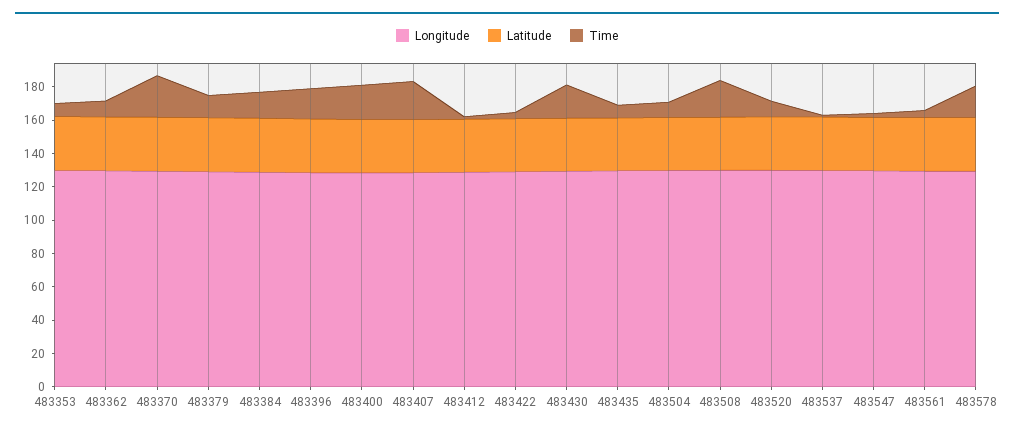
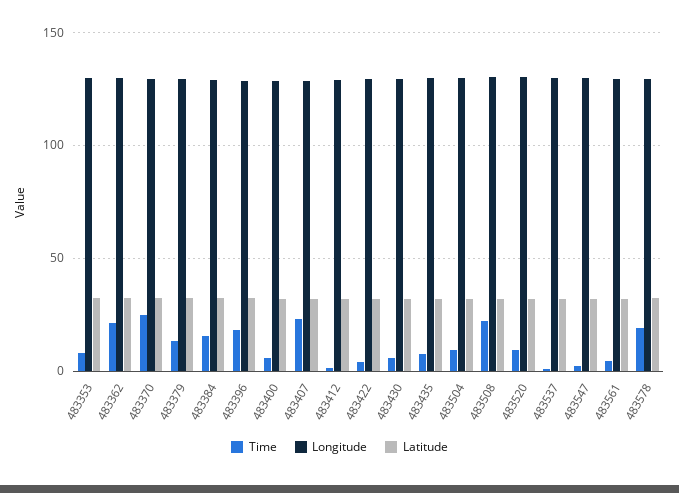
Time, 483362: 10 -> 20
Time, 483400: 20 -> 5
Time, 483430: 20 -> 5

